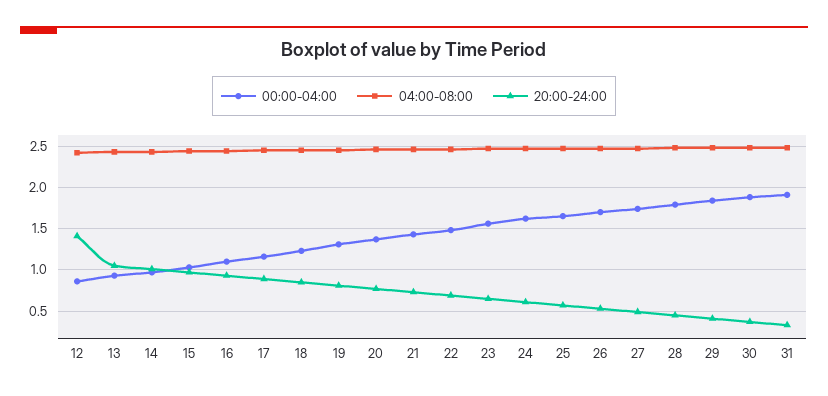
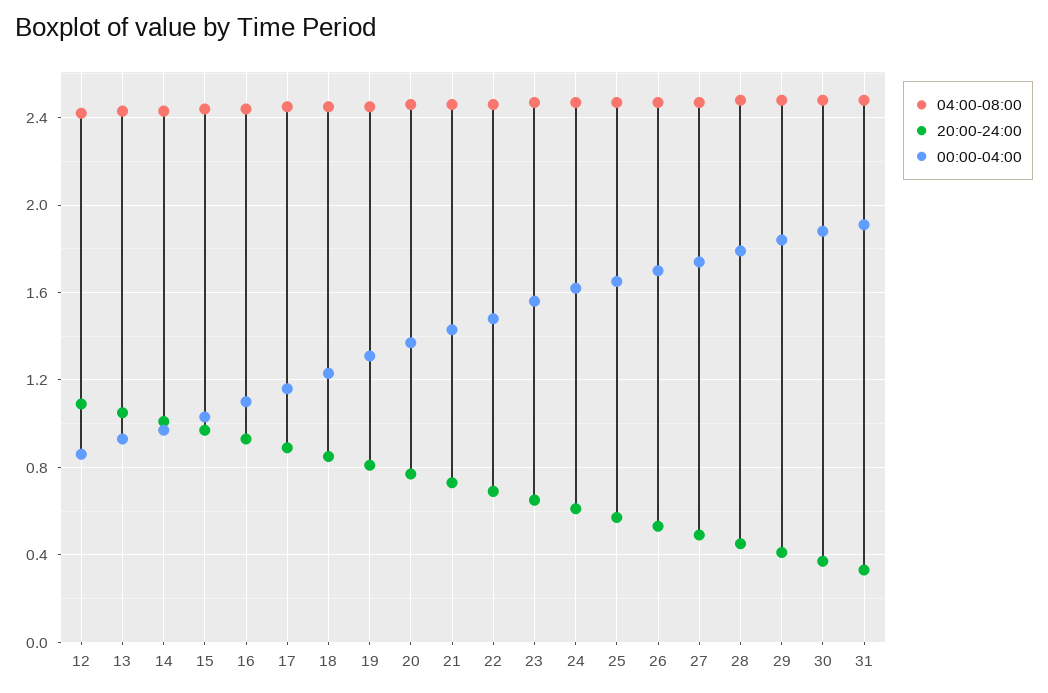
20:00-24:00, 12: 1.4 -> 1.1

